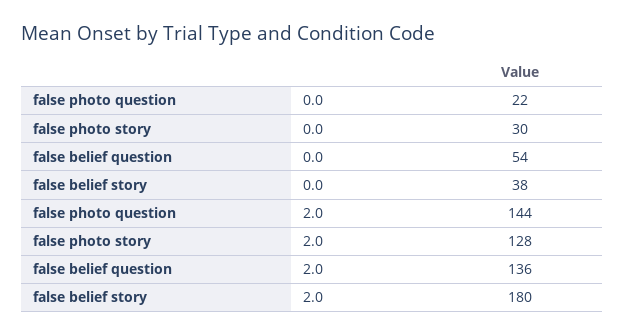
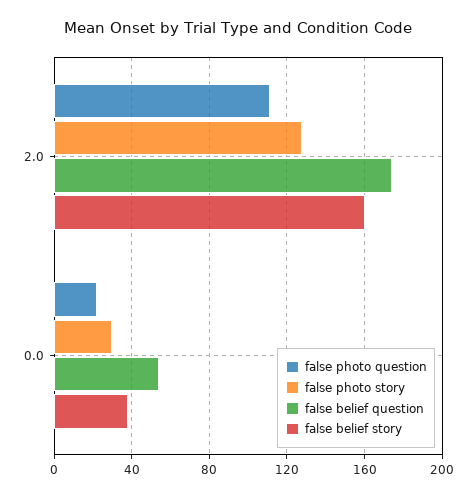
false photo question, 2.0: 144 -> 110
false belief question, 2.0: 136 -> 175
false belief story, 2.0: 180 -> 160

